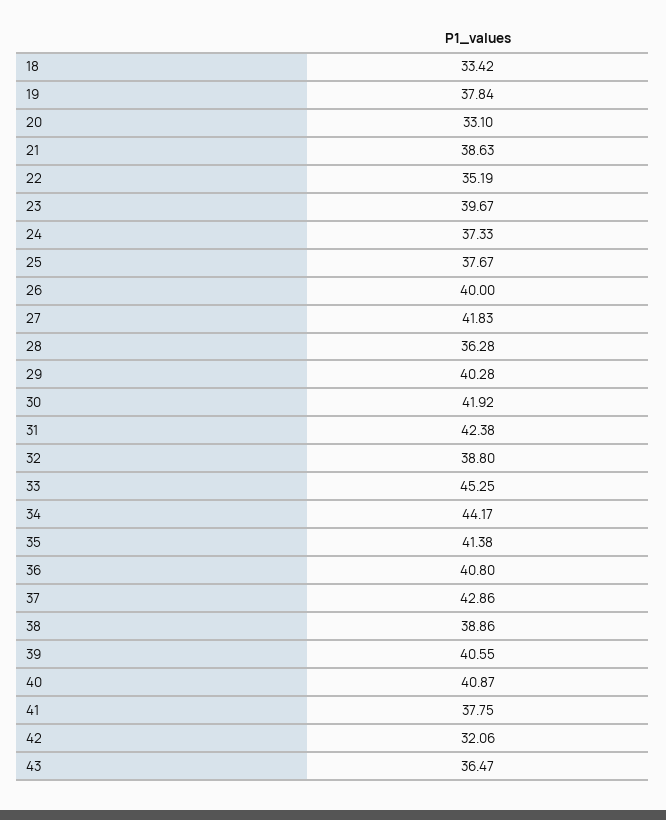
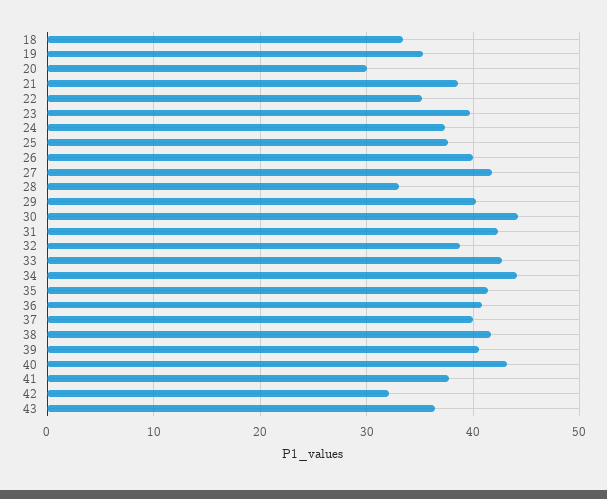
19: 37.84 -> 35
20: 33.1 -> 30
28: 36.28 -> 33
30: 41.92 -> 44
33: 45.25 -> 43
37: 42.86 -> 40
38: 38.86 -> 42
40: 40.87 -> 43

